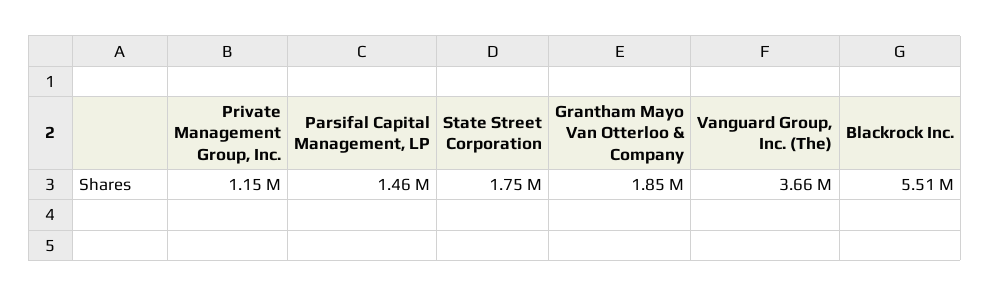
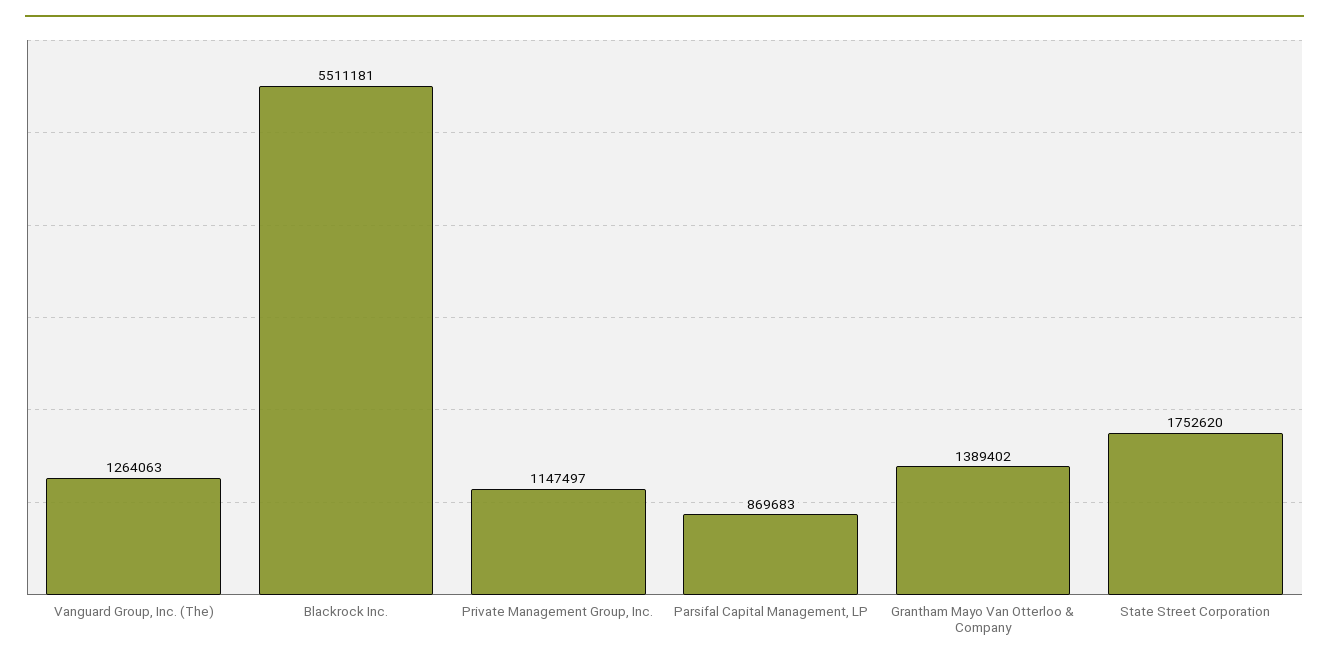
Parsifal Capital Management, LP: 1460000 -> 869683
Grantham Mayo Van Otterloo & Company: 1850000 -> 1389402
Vanguard Group, Inc. (The): 3660000 -> 1264063

